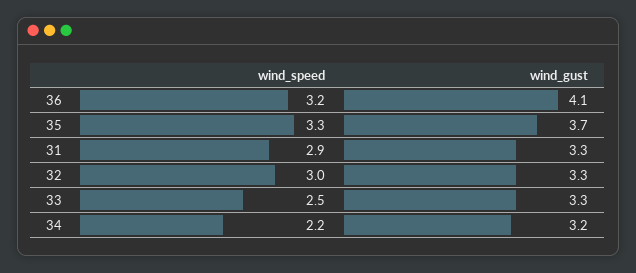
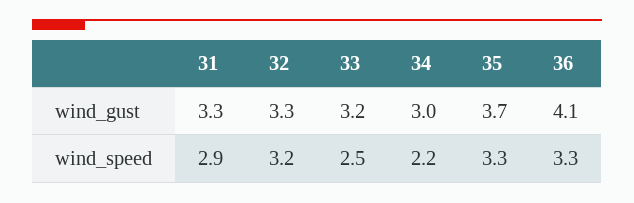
wind_speed, 36: 3.2 -> 3.3
wind_speed, 32: 3 -> 3.2
wind_gust, 33: 3.3 -> 3.2
wind_gust, 34: 3.2 -> 3

